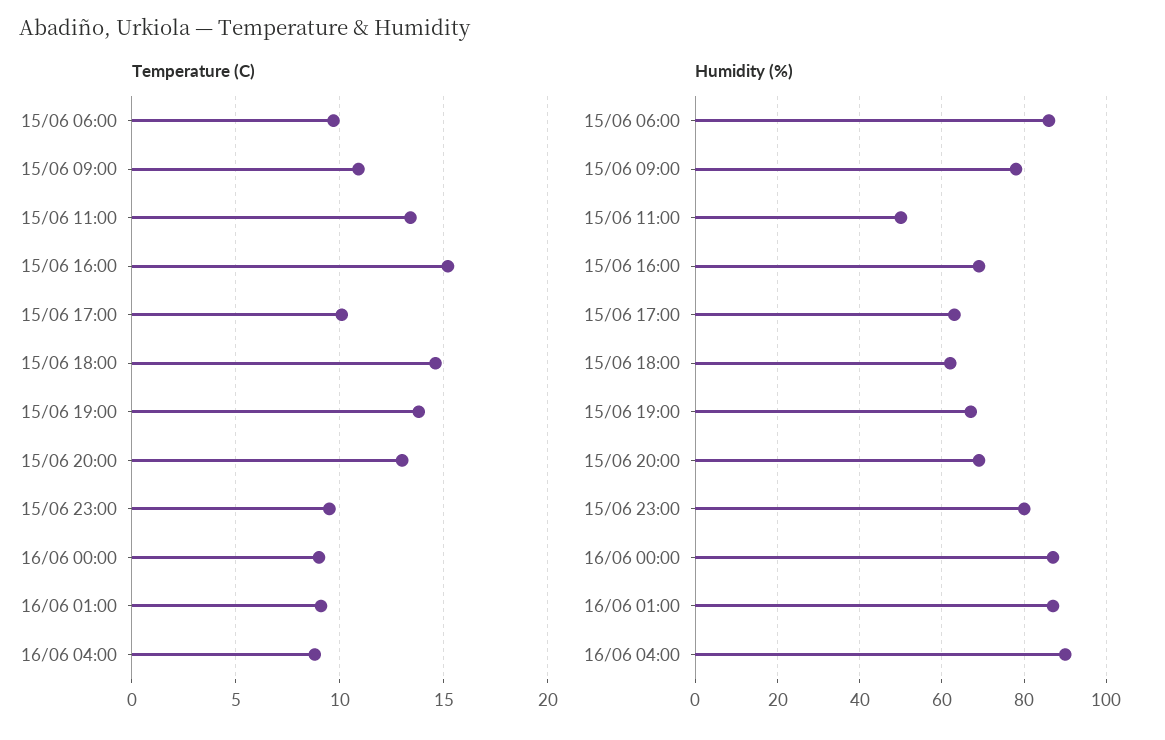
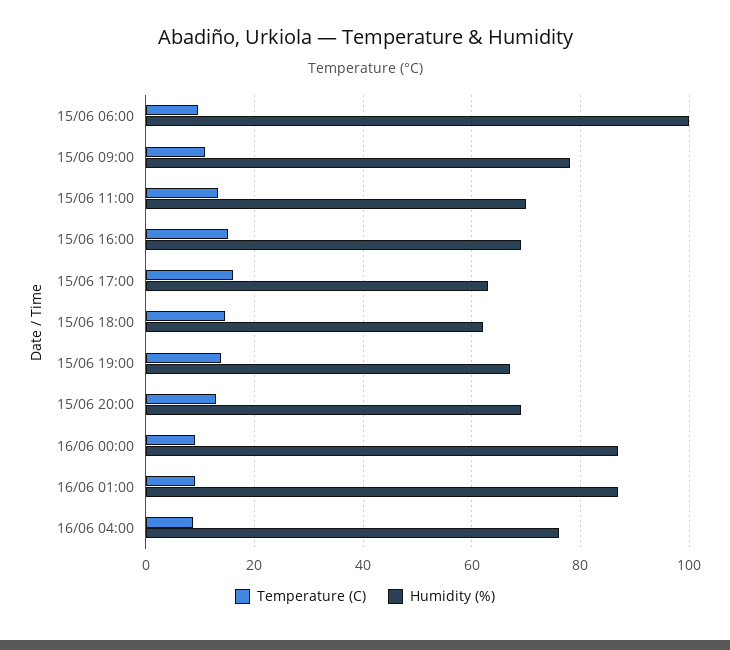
Temperature (C), 15/06 17:00: 10 -> 16
Temperature (C), 15/06 23:00: 9.5 -> none
Humidity (%), 15/06 06:00: 85 -> 100
Humidity (%), 15/06 11:00: 50 -> 70
Humidity (%), 15/06 23:00: 80 -> none
Humidity (%), 16/06 04:00: 90 -> 76

